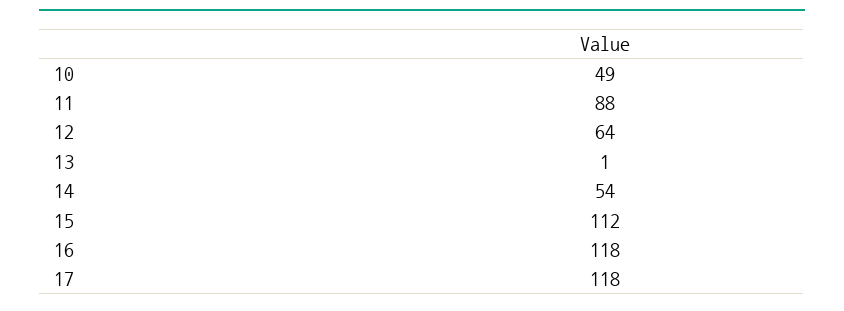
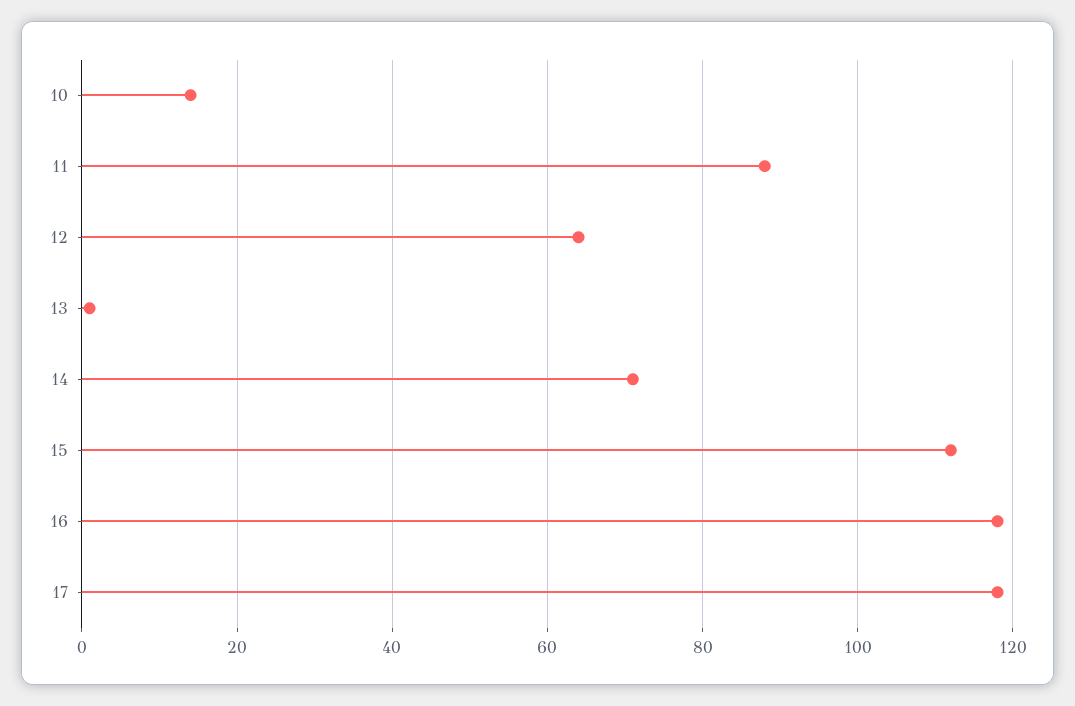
10: 49 -> 15
14: 54 -> 70

